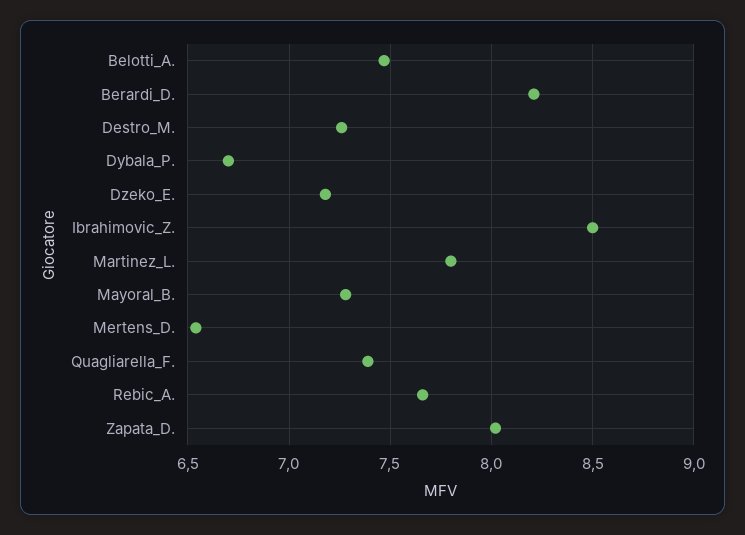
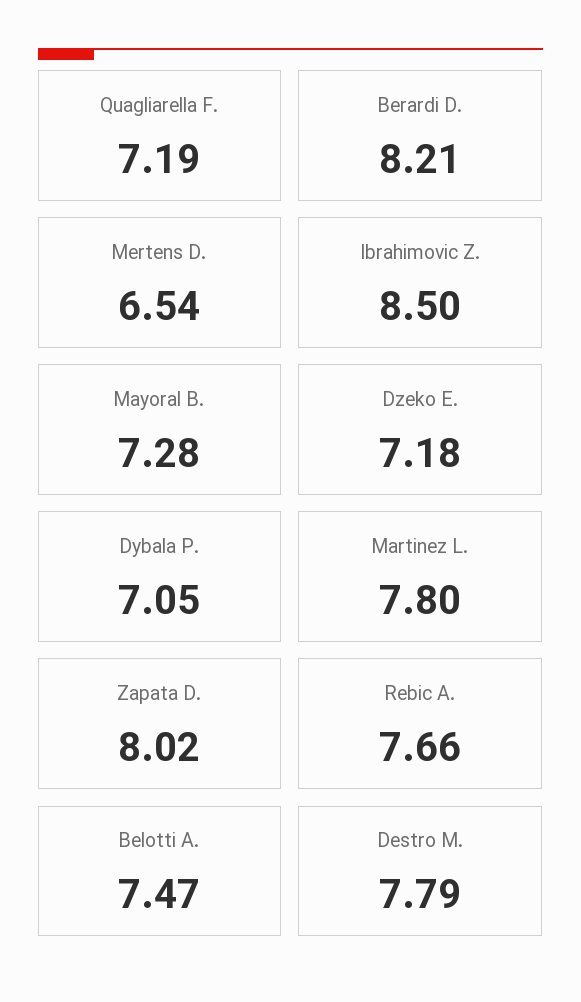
Destro_M.: 7.25 -> 7.79
Dybala_P.: 6.7 -> 7.05
Quagliarella_F.: 7.4 -> 7.19

